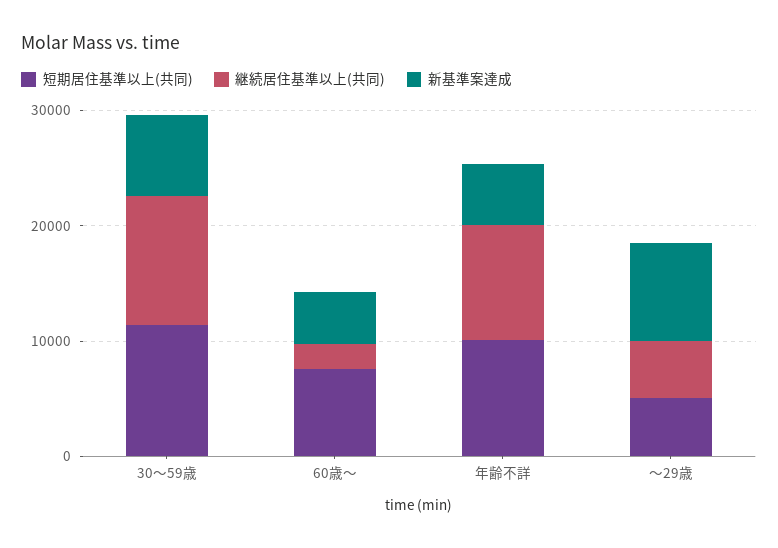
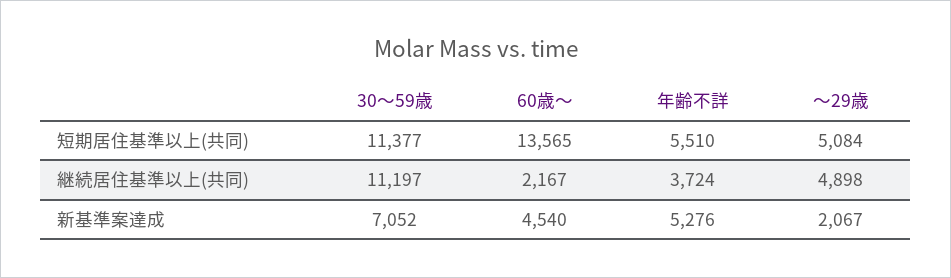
短期居住基準以上(共同), 60歳～: 8000 -> 13565
短期居住基準以上(共同), 年齢不詳: 10000 -> 5510
継続居住基準以上(共同), 年齢不詳: 10000 -> 3724
新基準案達成, ～29歳: 8000 -> 2067

